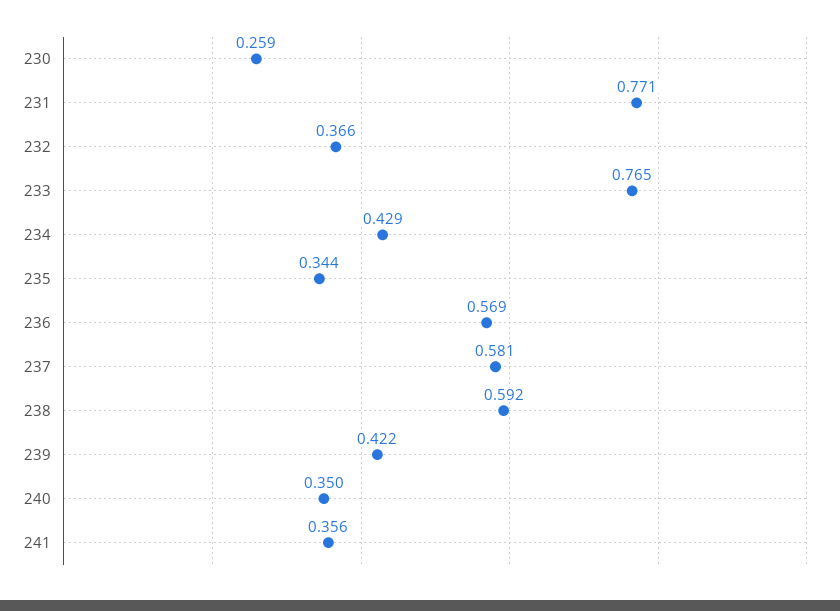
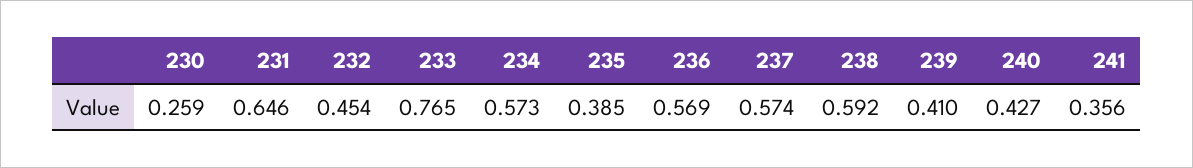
231: 0.771 -> 0.646
232: 0.366 -> 0.454
234: 0.429 -> 0.573
235: 0.344 -> 0.385
237: 0.581 -> 0.574
239: 0.422 -> 0.41
240: 0.35 -> 0.427

